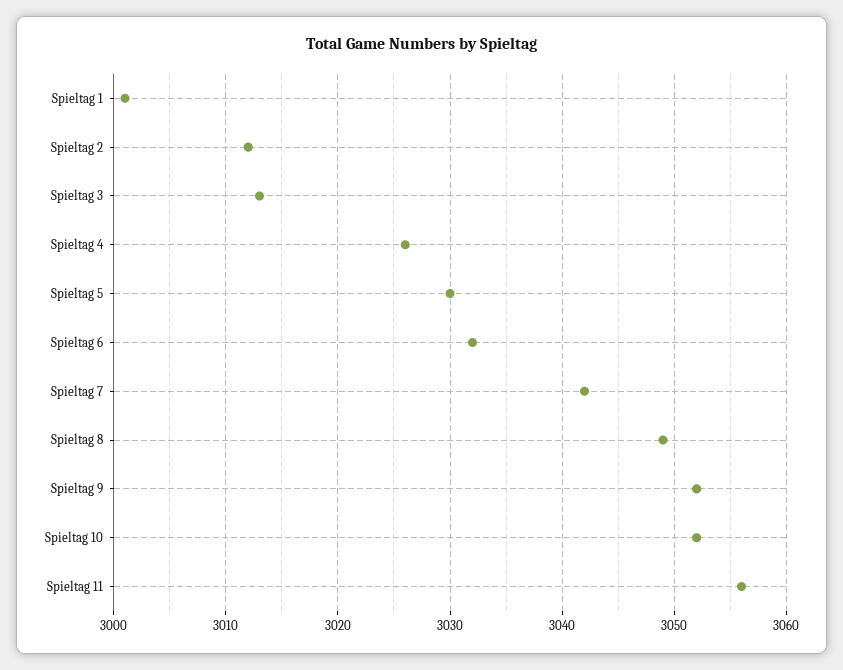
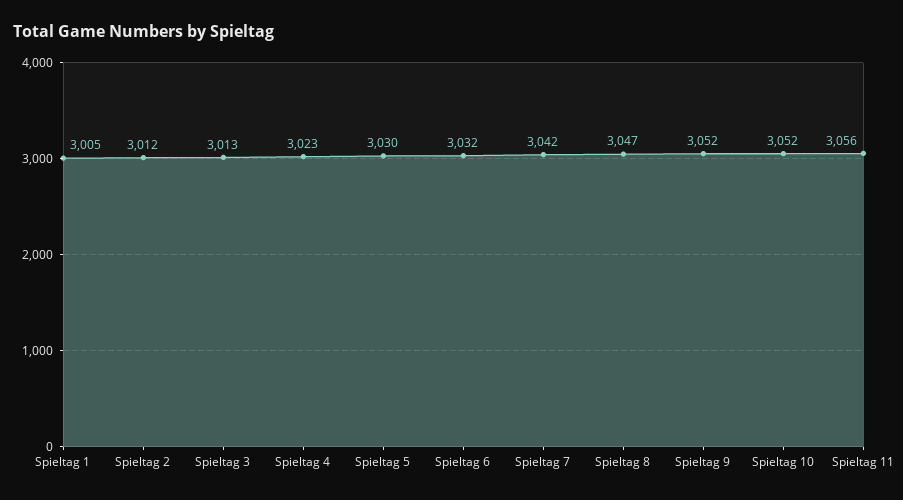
Spieltag 1: 3001 -> 3005
Spieltag 4: 3026 -> 3023
Spieltag 8: 3049 -> 3047

